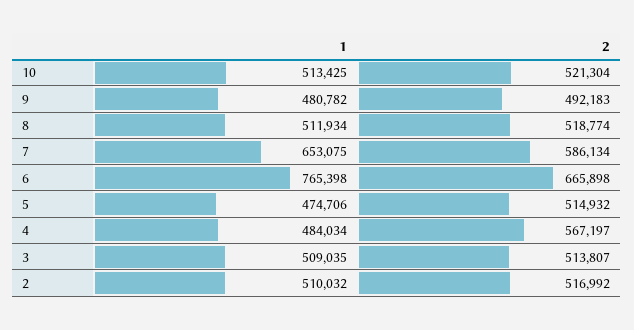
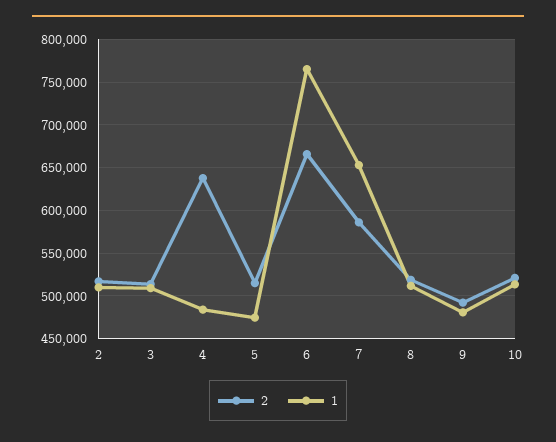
2, 4: 567197 -> 640000

